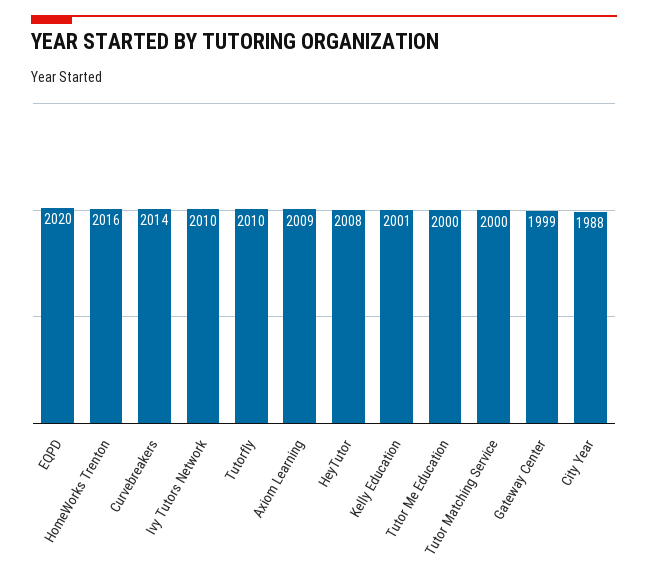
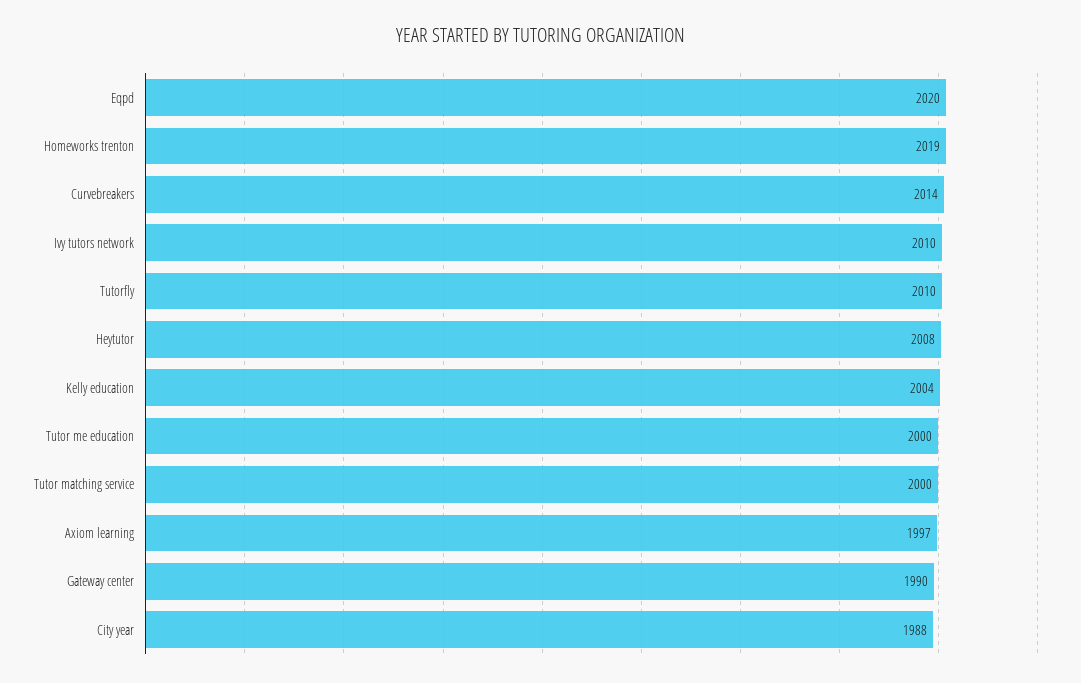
HomeWorks Trenton: 2016 -> 2019
Axiom Learning: 2009 -> 1997
Kelly Education: 2001 -> 2004
Gateway Center: 1999 -> 1990

